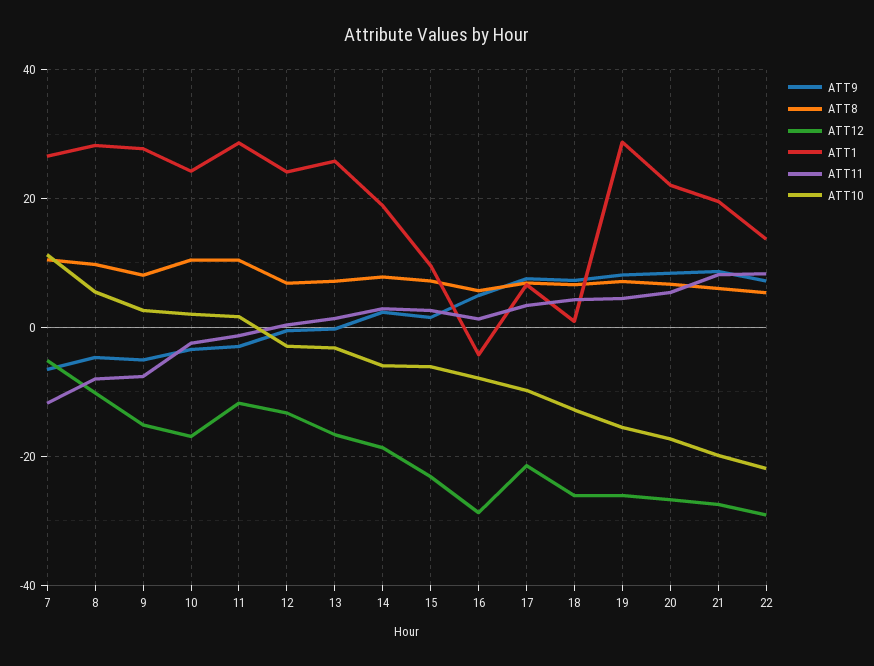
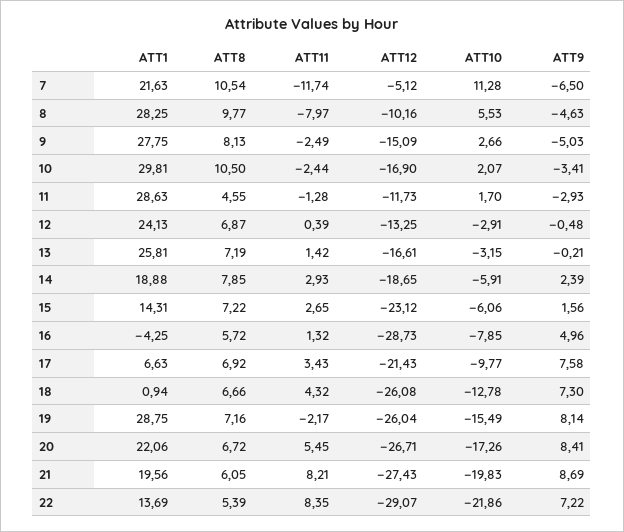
ATT1, 7: 26 -> 21.63
ATT11, 9: -8 -> -2.49
ATT1, 10: 24 -> 29.81
ATT8, 11: 10 -> 4.55
ATT1, 15: 10 -> 14.31
ATT11, 19: 4 -> -2.17

